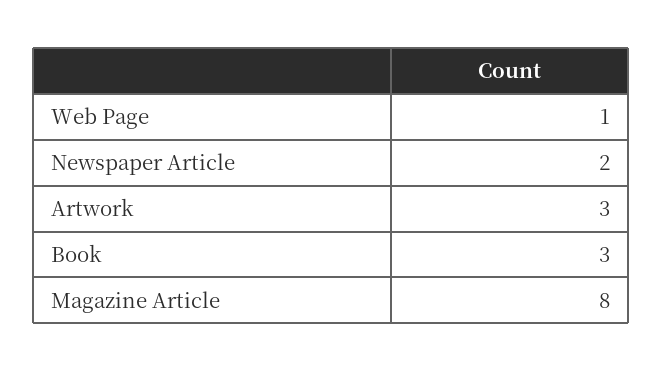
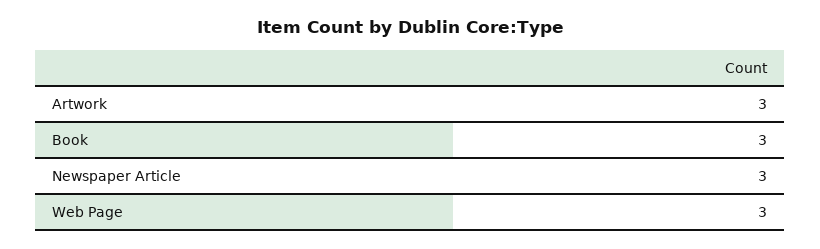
Web Page: 1 -> 3
Newspaper Article: 2 -> 3
Magazine Article: 8 -> none

